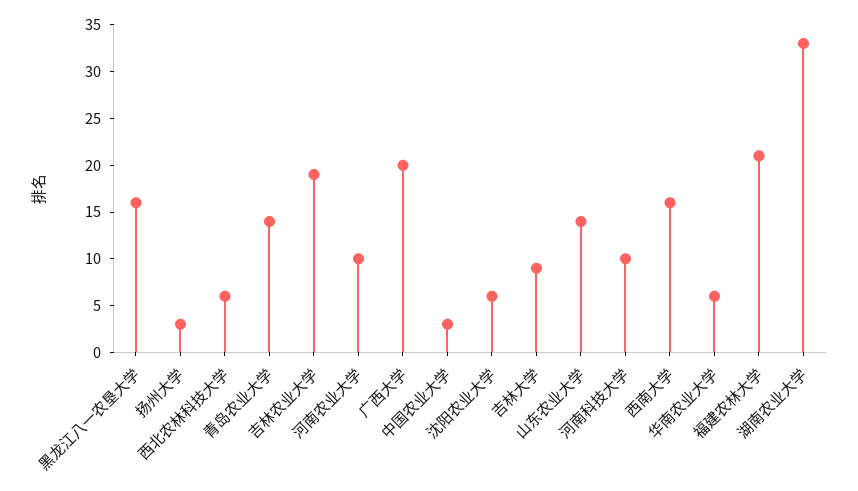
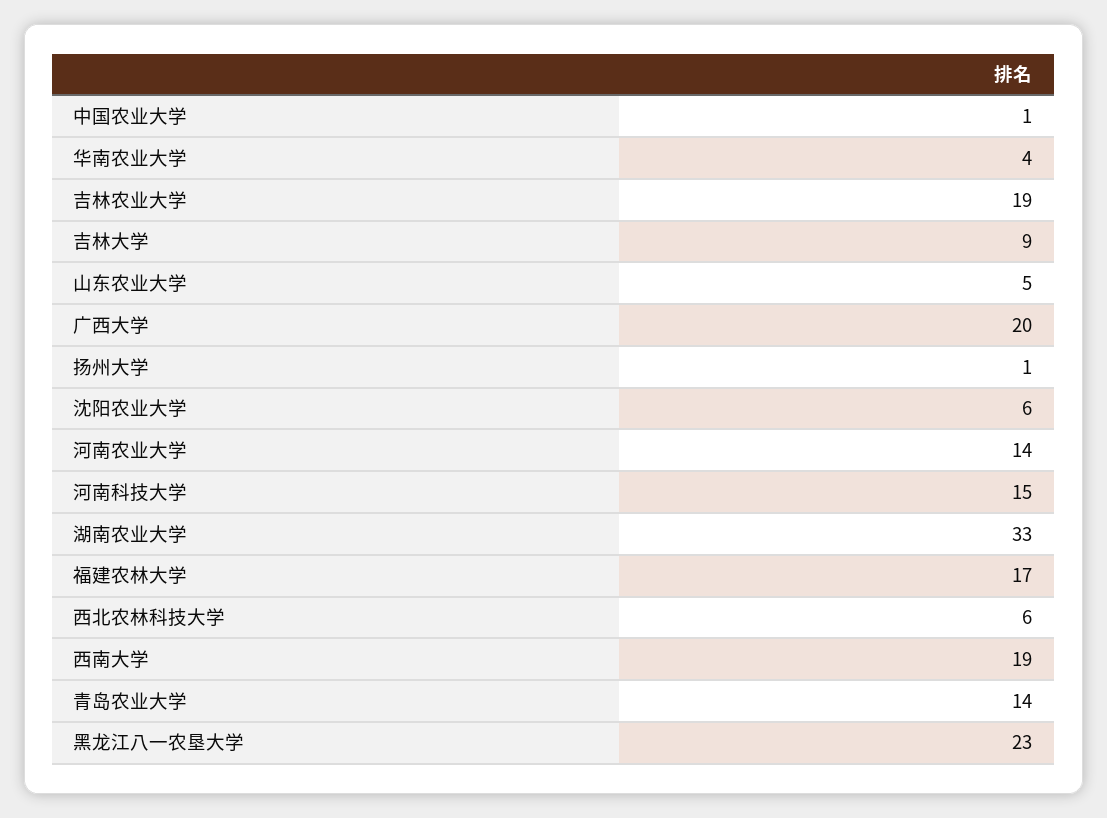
黑龙江八一农垦大学: 16 -> 23
扬州大学: 3 -> 1
河南农业大学: 10 -> 14
中国农业大学: 3 -> 1
山东农业大学: 14 -> 5
河南科技大学: 10 -> 15
西南大学: 16 -> 19
华南农业大学: 6 -> 4
福建农林大学: 21 -> 17

